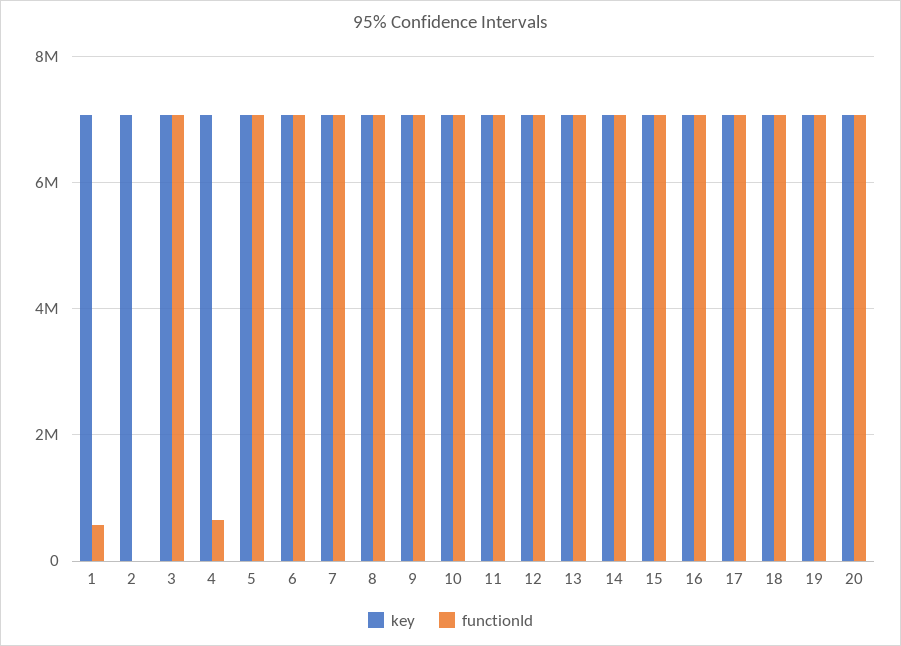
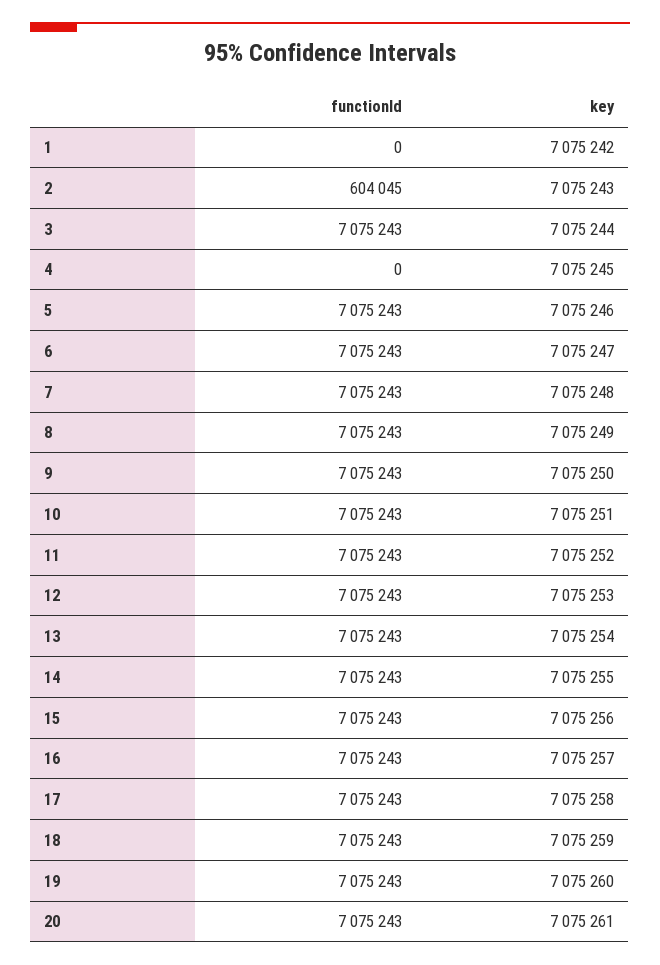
functionId, 1: 600000 -> 0
functionId, 2: 0 -> 604045
functionId, 4: 600000 -> 0

